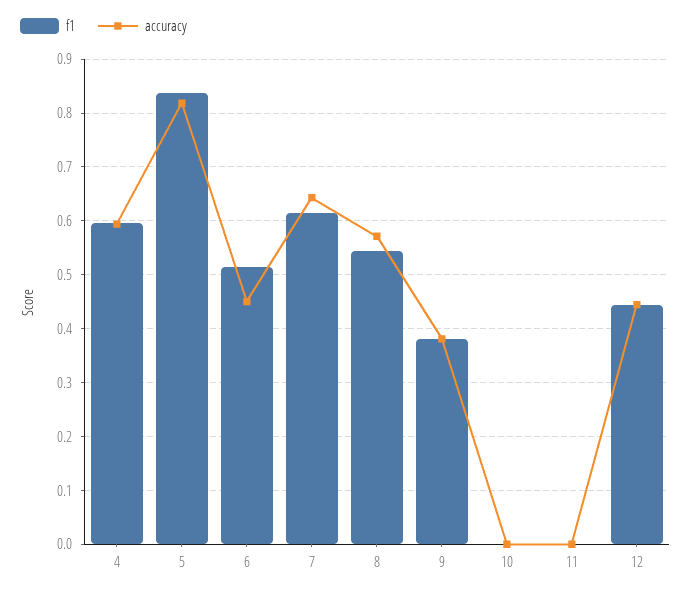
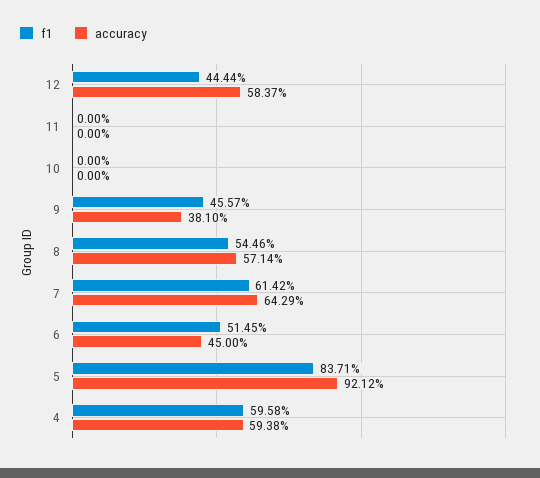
accuracy, 5: 0.82 -> 0.9212
f1, 9: 0.38 -> 0.4557
accuracy, 12: 0.44 -> 0.5837

